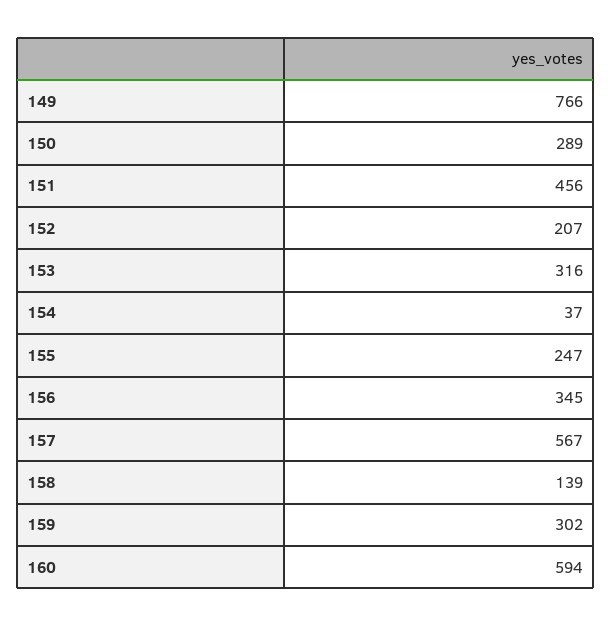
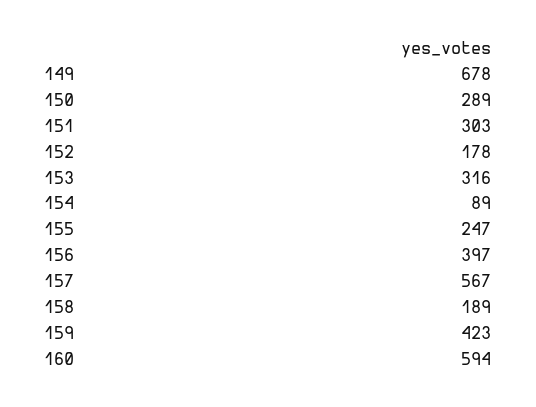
149: 766 -> 678
151: 456 -> 303
152: 207 -> 178
154: 37 -> 89
156: 345 -> 397
158: 139 -> 189
159: 302 -> 423

